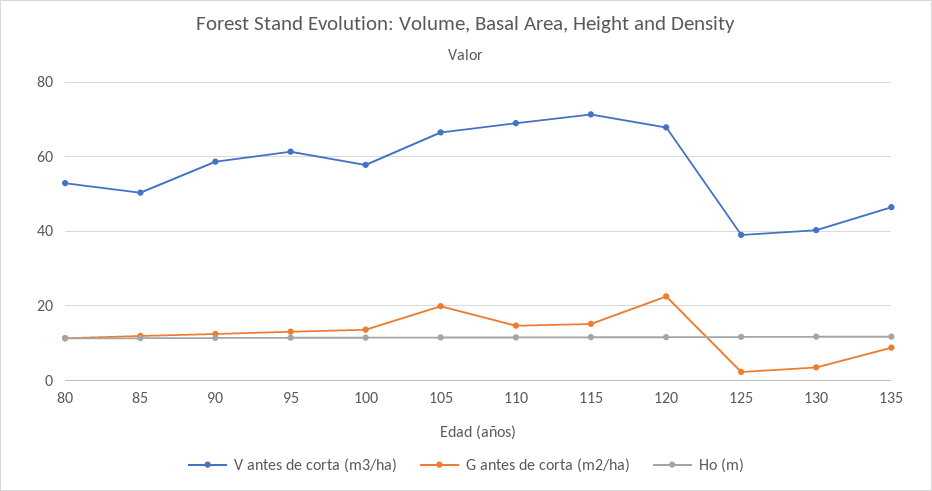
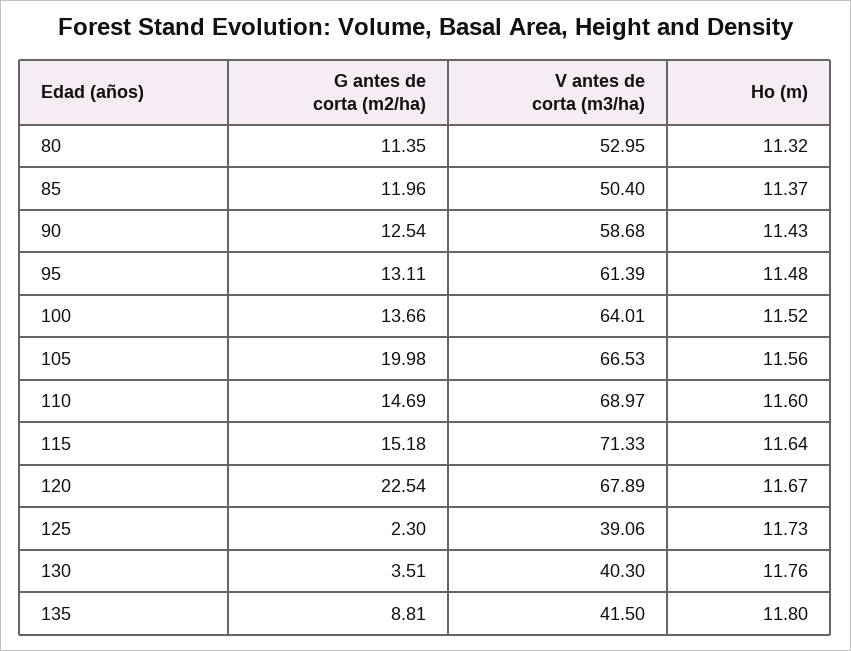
V antes de corta (m3/ha), 100: 58 -> 64.01
V antes de corta (m3/ha), 135: 46 -> 41.5

